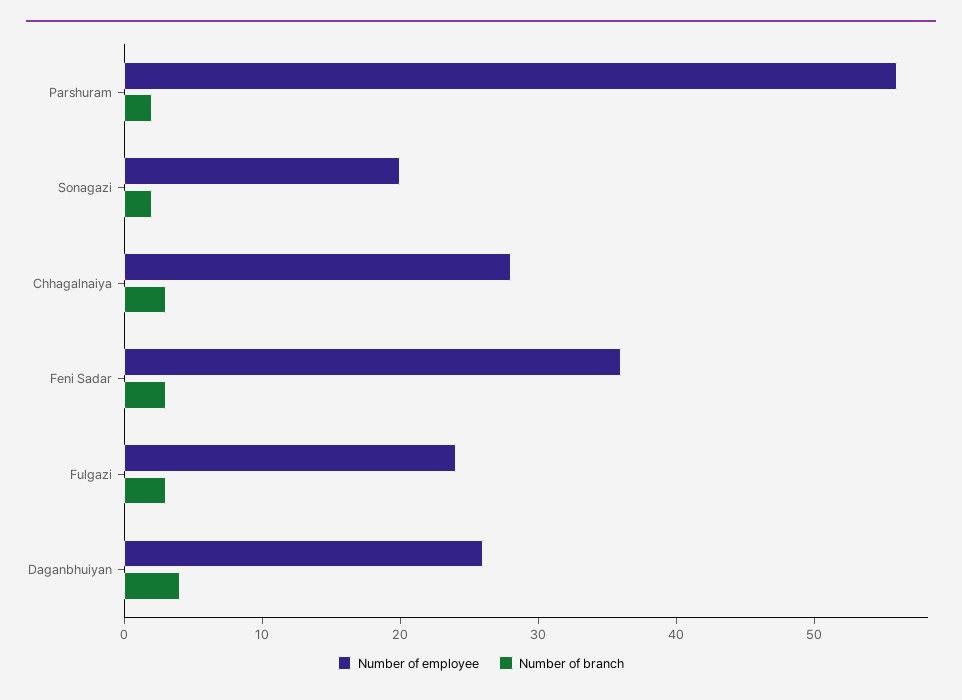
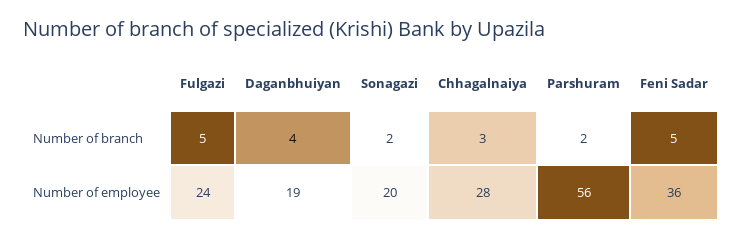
Number of branch, Feni Sadar: 3 -> 5
Number of branch, Fulgazi: 3 -> 5
Number of employee, Daganbhuiyan: 26 -> 19

